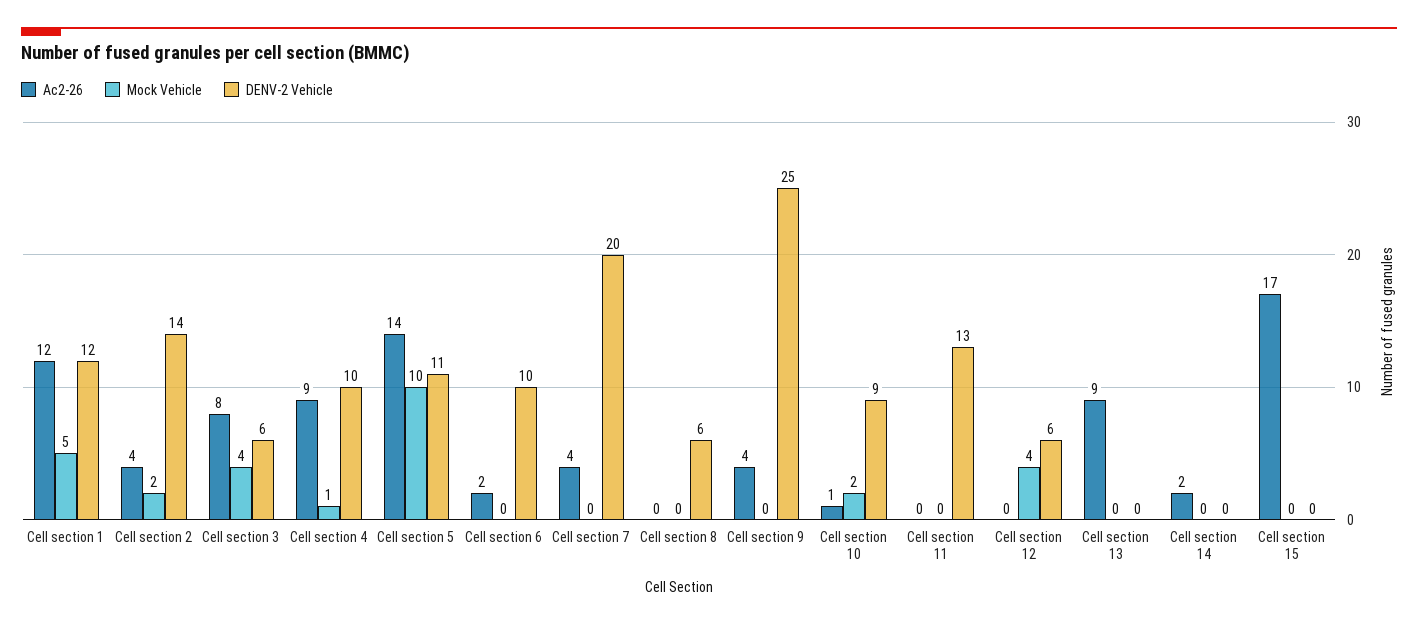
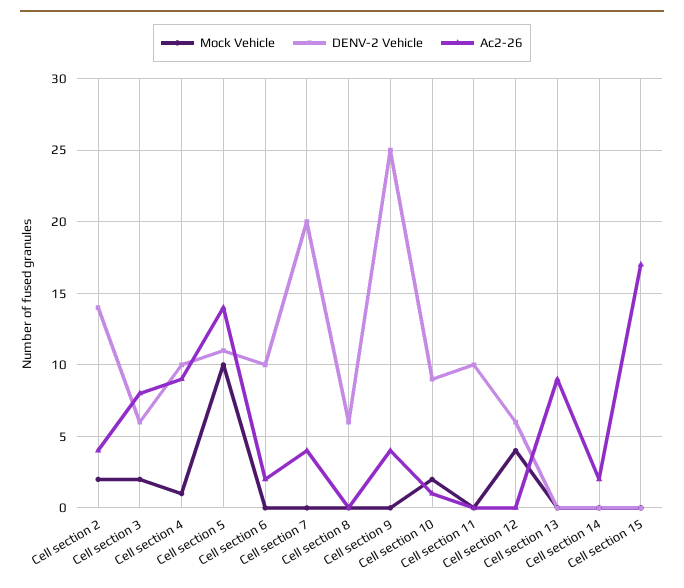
Ac2-26, Cell section 1: 12 -> none
Mock Vehicle, Cell section 1: 5 -> none
DENV-2 Vehicle, Cell section 1: 12 -> none
Mock Vehicle, Cell section 3: 4 -> 2
DENV-2 Vehicle, Cell section 11: 13 -> 10

